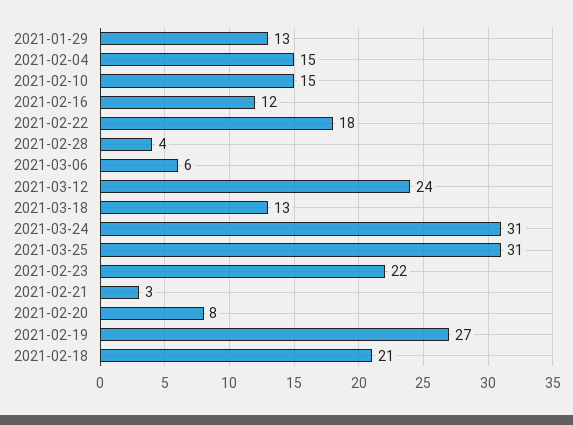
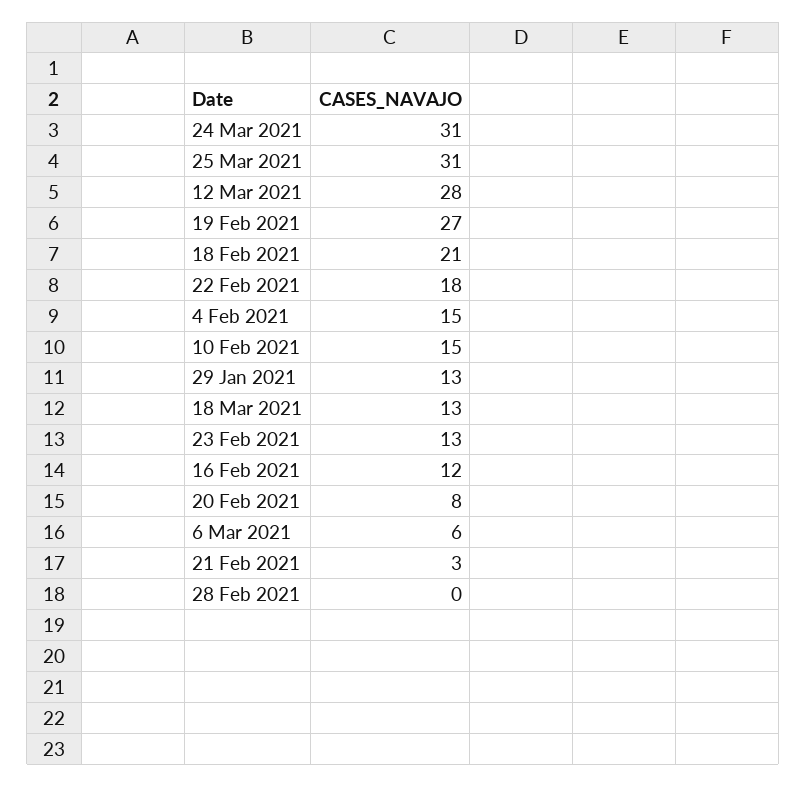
2021-02-28: 4 -> 0
2021-03-12: 24 -> 28
2021-02-23: 22 -> 13

